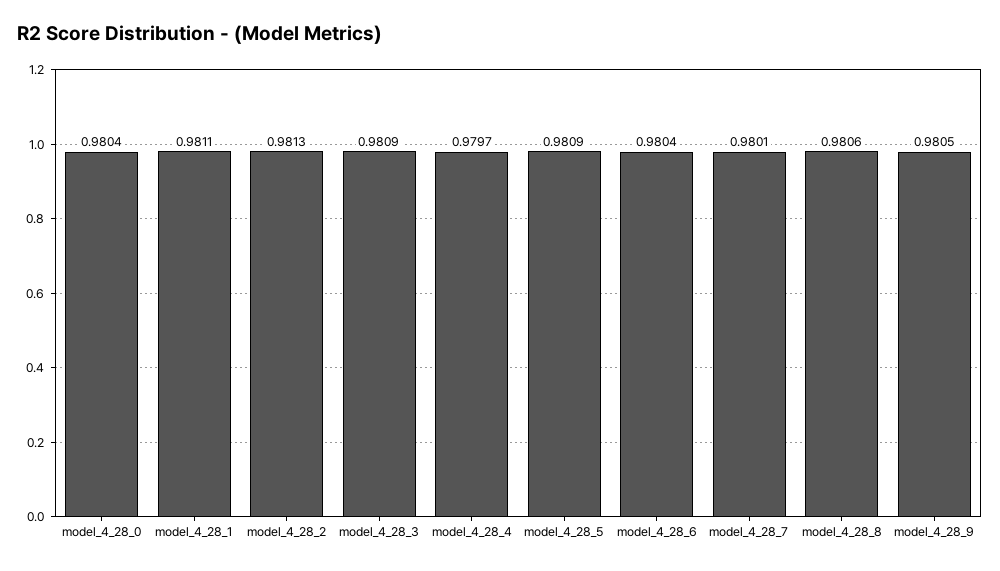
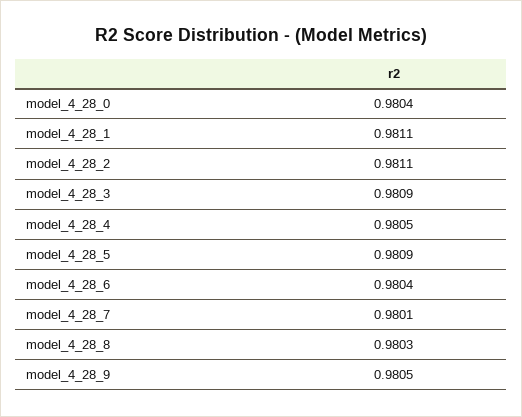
model_4_28_2: 0.9813 -> 0.9811
model_4_28_4: 0.9797 -> 0.9805
model_4_28_8: 0.9806 -> 0.9803

